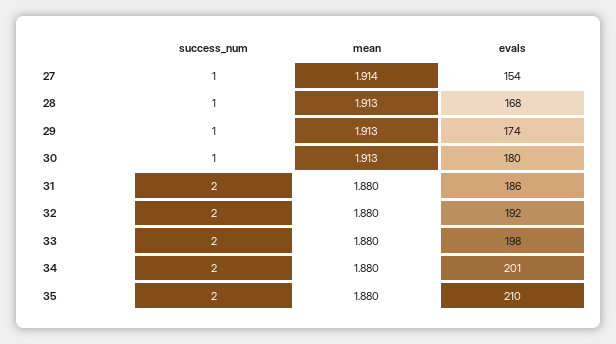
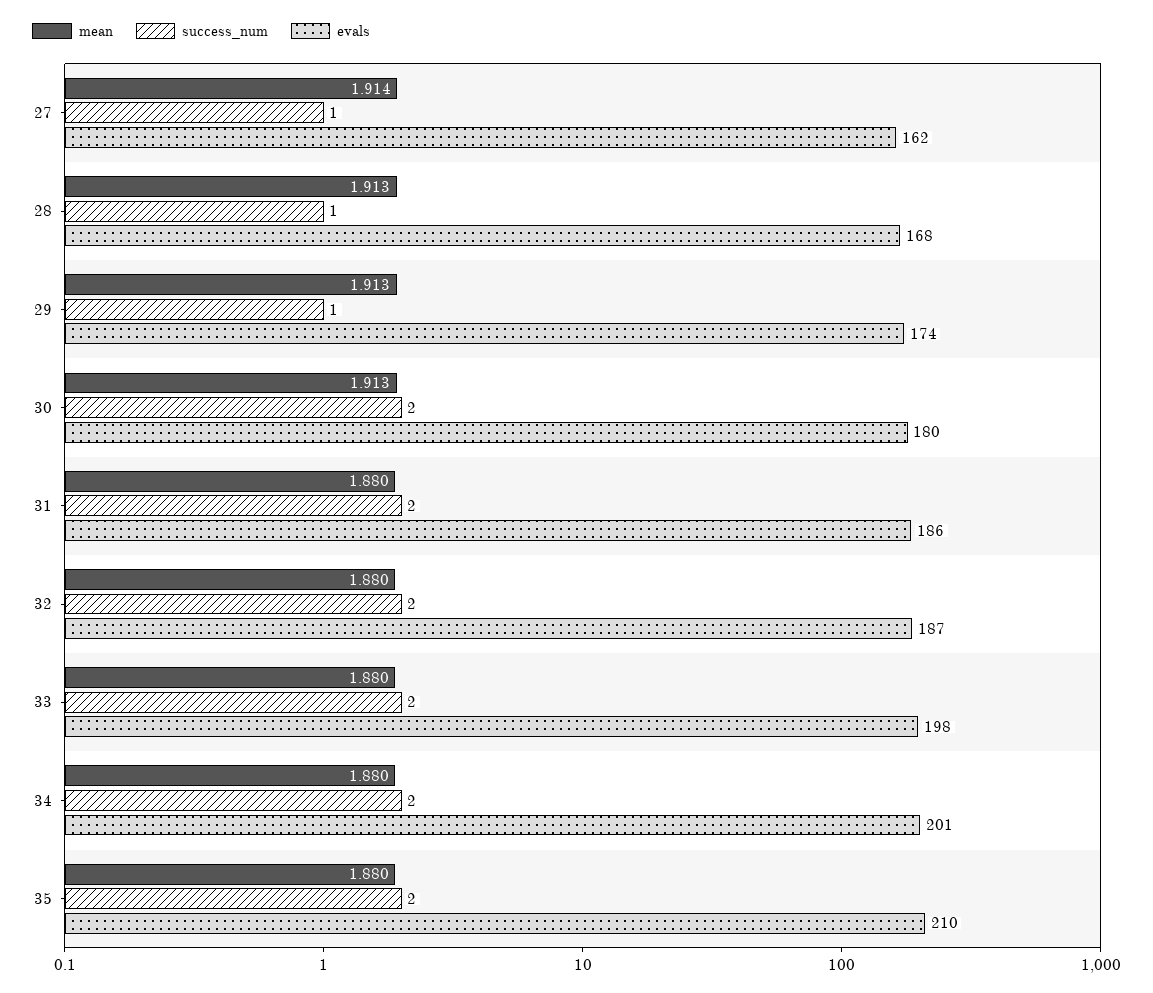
evals, 27: 154 -> 162
success_num, 30: 1 -> 2
evals, 32: 192 -> 187

